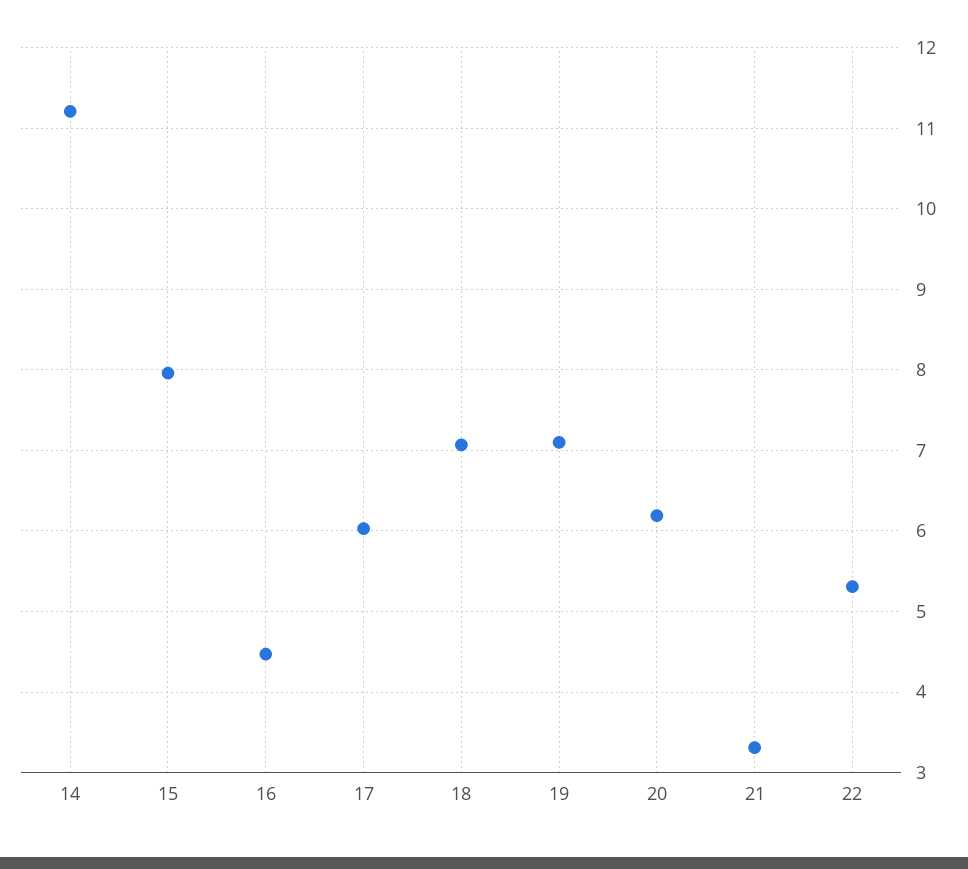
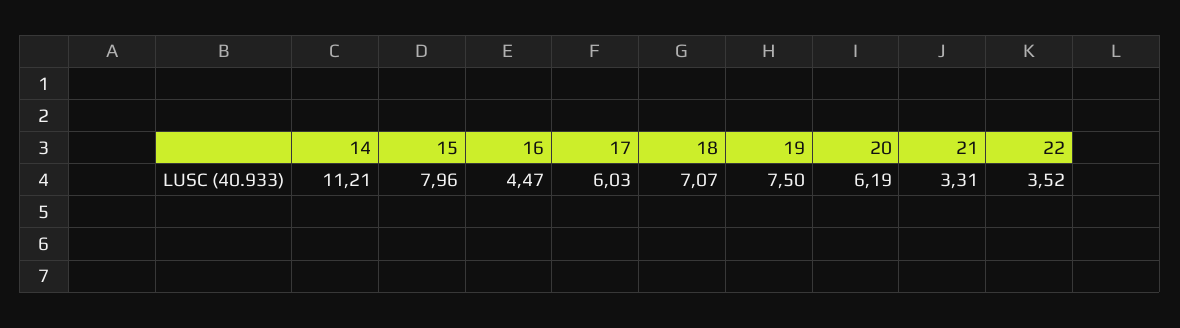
19: 7.1 -> 7.5
22: 5.3 -> 3.52

